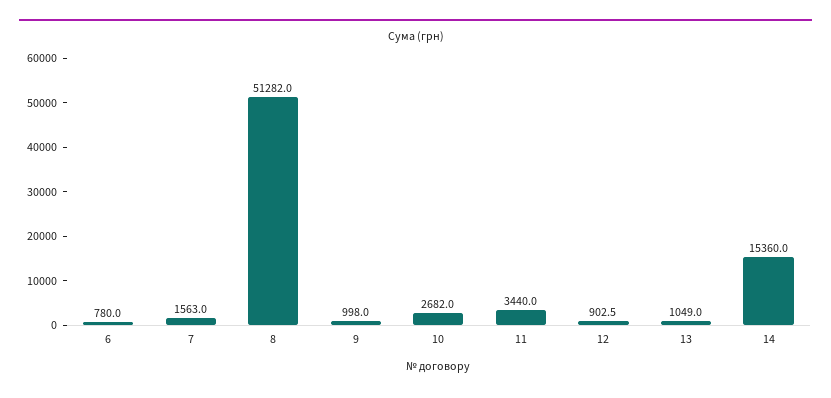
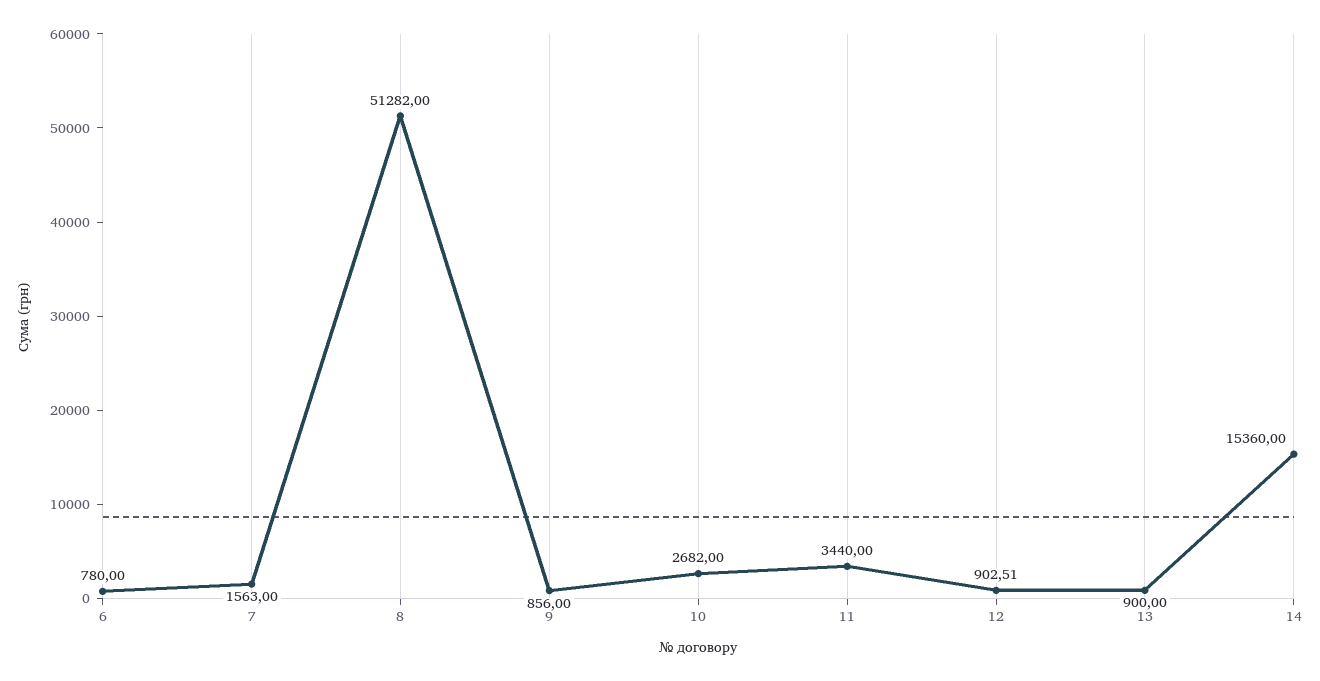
9: 998 -> 856
13: 1049 -> 900

